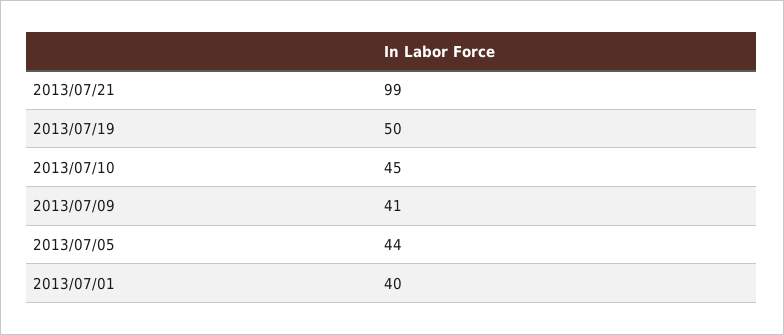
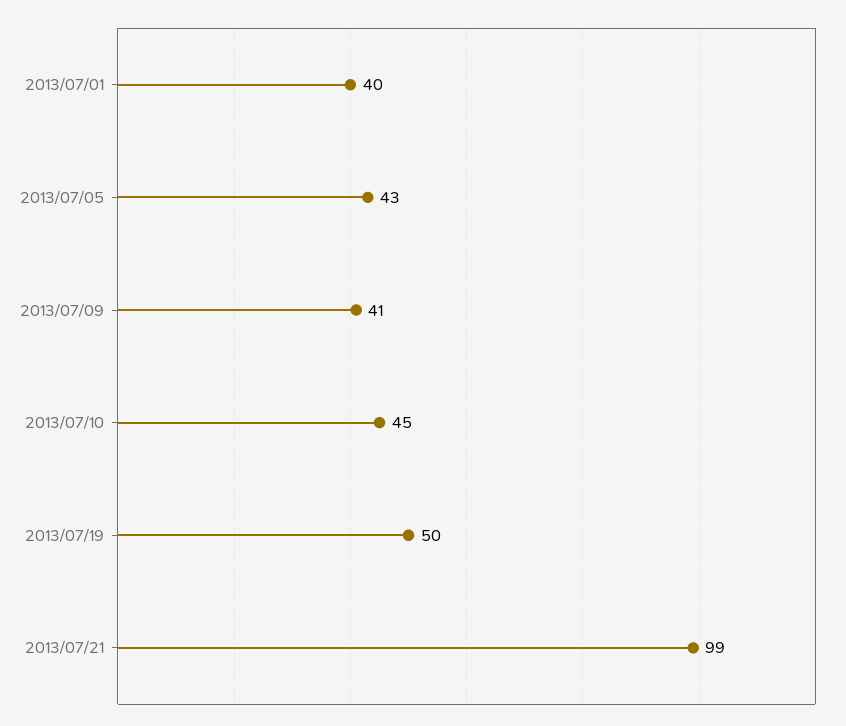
2013/07/05: 44 -> 43

